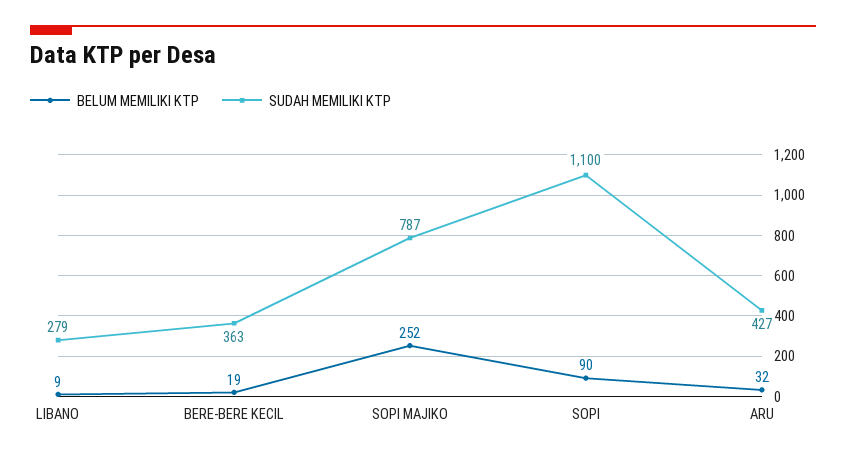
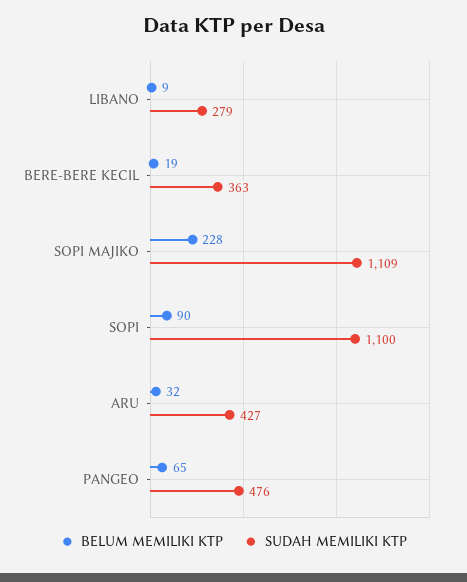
BELUM MEMILIKI KTP, SOPI MAJIKO: 252 -> 228
SUDAH MEMILIKI KTP, SOPI MAJIKO: 787 -> 1109
BELUM MEMILIKI KTP, PANGEO: none -> 65
SUDAH MEMILIKI KTP, PANGEO: none -> 476

